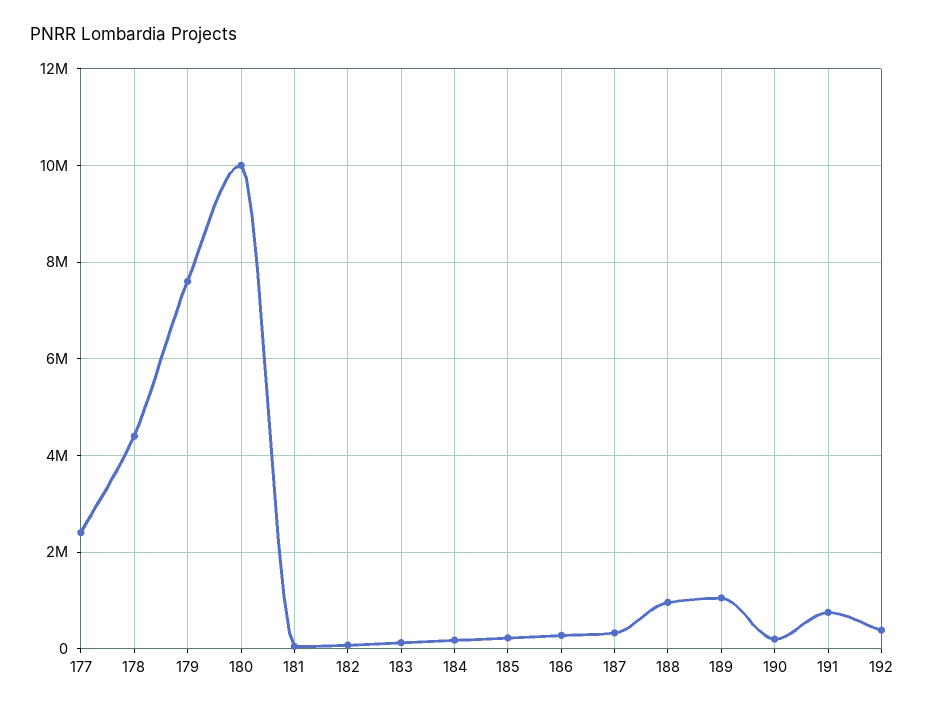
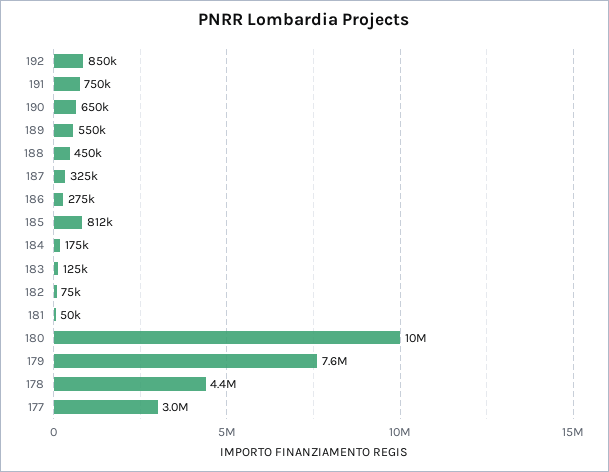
177: 2400000 -> 3000000
185: 200000 -> 812000
188: 1000000 -> 450000
189: 1000000 -> 550000
190: 200000 -> 650000
192: 400000 -> 850000

